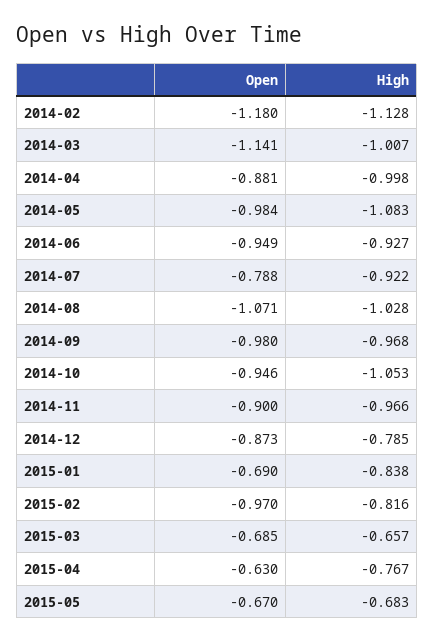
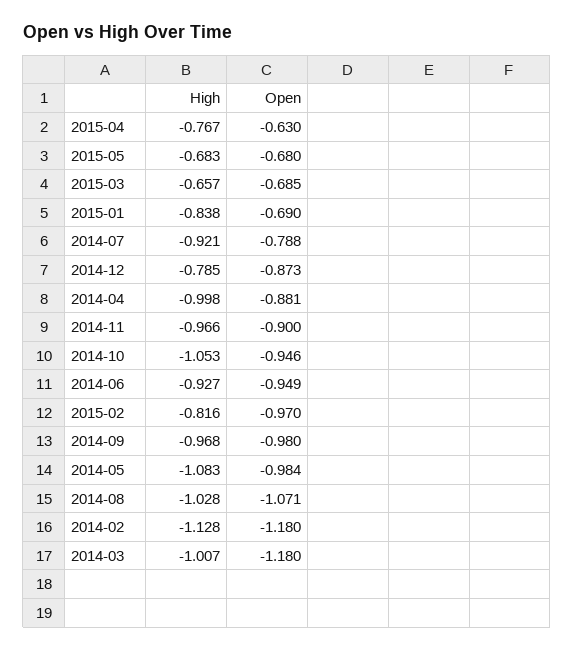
Open, 2014-03: -1.141 -> -1.18
High, 2014-07: -0.922 -> -0.921
Open, 2015-05: -0.67 -> -0.68

